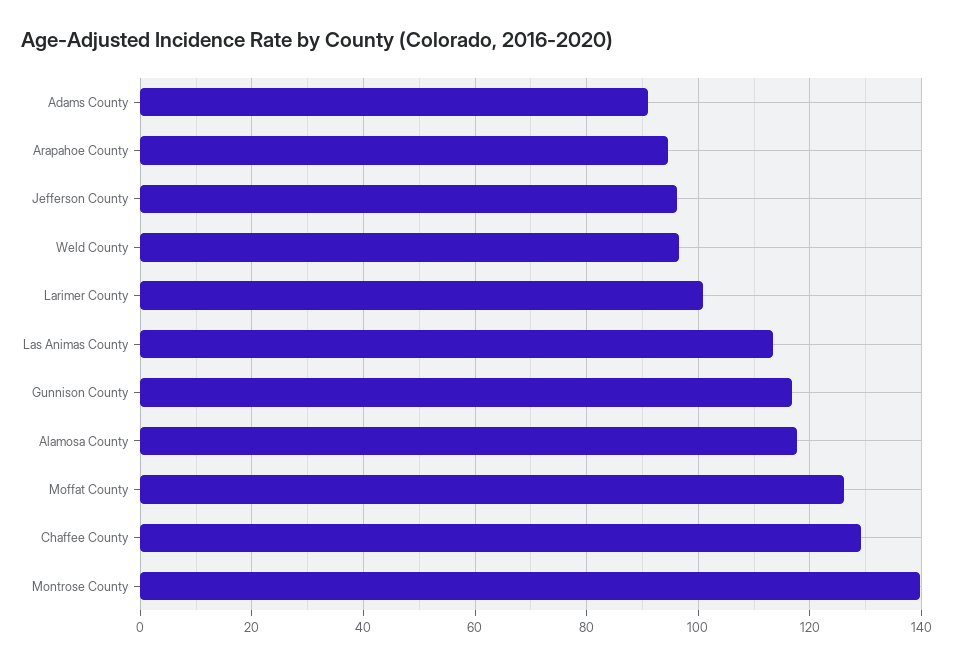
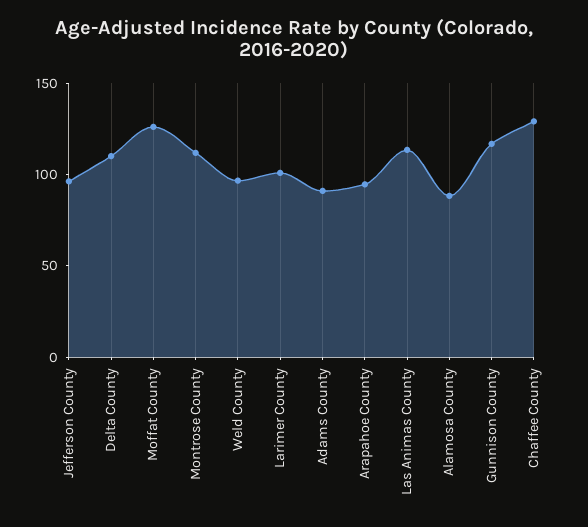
Alamosa County: 118 -> 90
Montrose County: 140 -> 110
Delta County: none -> 110

